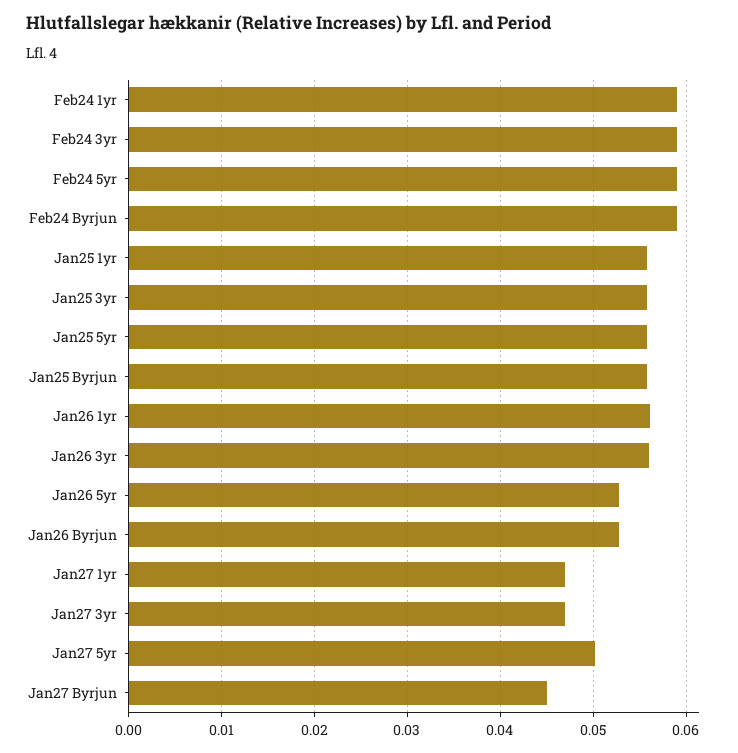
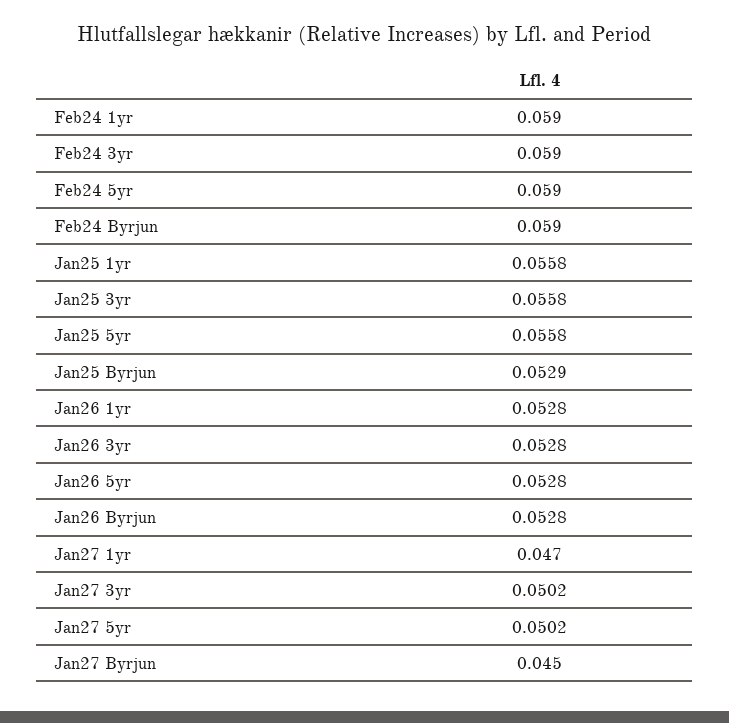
Jan25 Byrjun: 0.056 -> 0.0529
Jan26 1yr: 0.056 -> 0.0528
Jan26 3yr: 0.056 -> 0.0528
Jan27 3yr: 0.047 -> 0.0502

